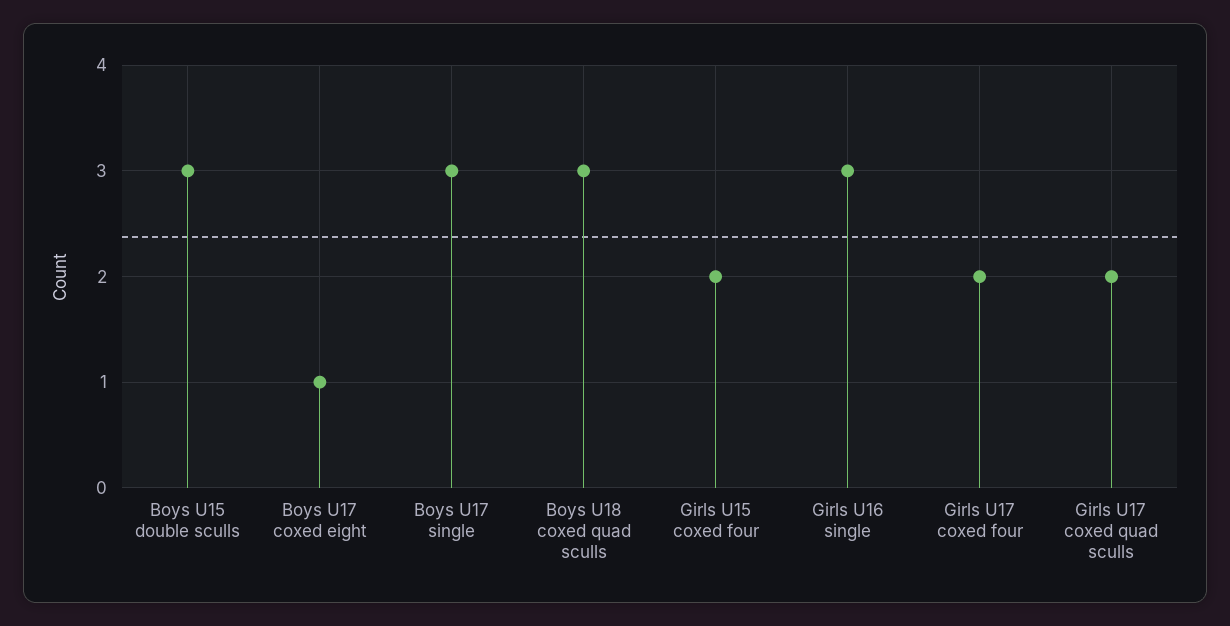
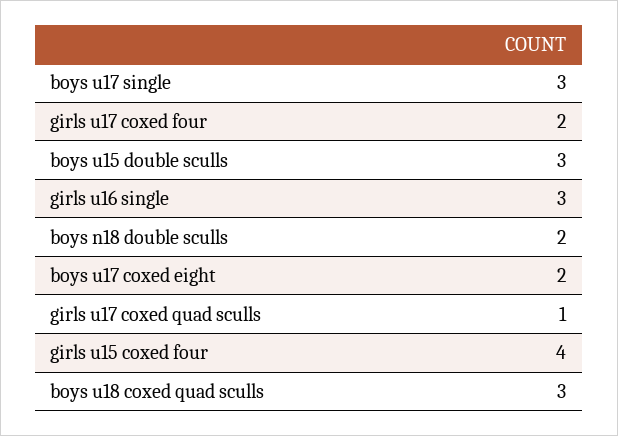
Boys U17 coxed eight: 1 -> 2
Girls U15 coxed four: 2 -> 4
Girls U17 coxed quad sculls: 2 -> 1
boys n18 double sculls: none -> 2

